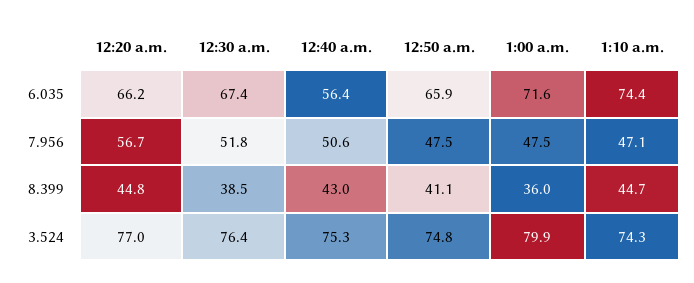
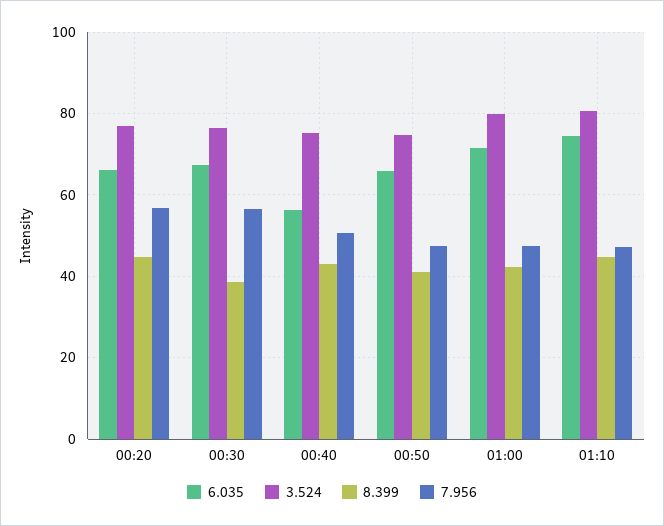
7.956, 12:30 a.m.: 51.8 -> 56
8.399, 1:00 a.m.: 36 -> 42
3.524, 1:10 a.m.: 74.3 -> 80

